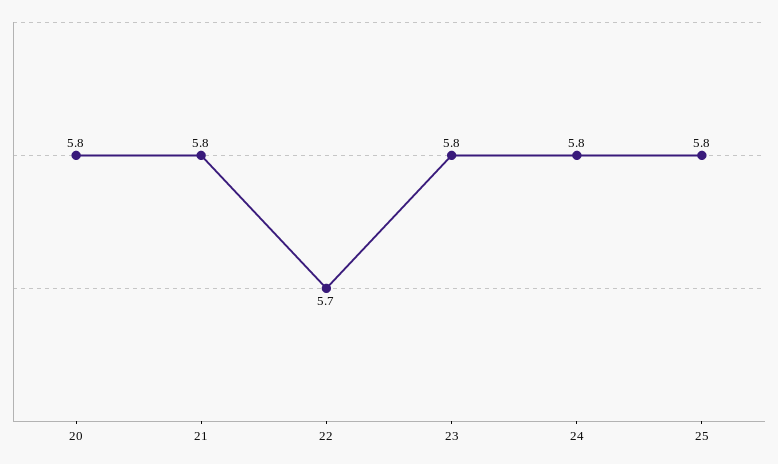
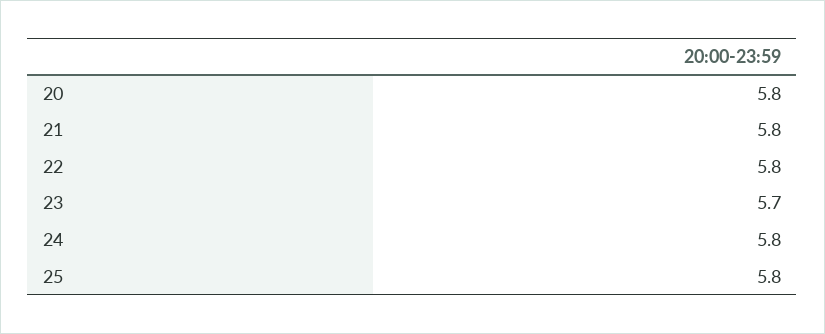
22: 5.7 -> 5.8
23: 5.8 -> 5.7

